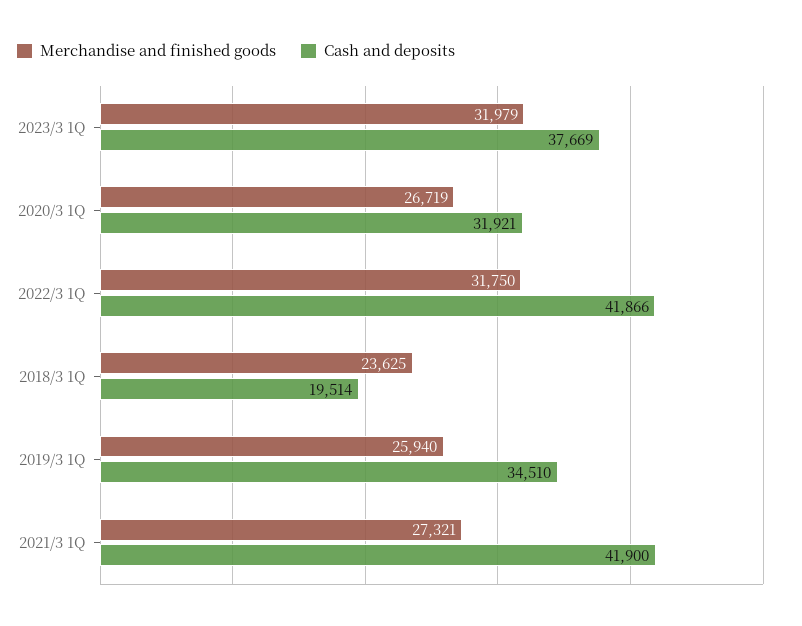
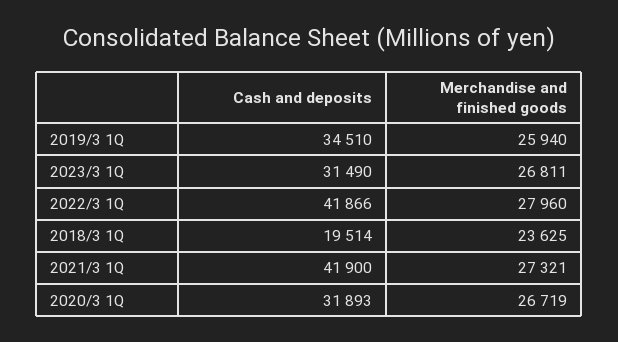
Merchandise and finished goods, 2023/3 1Q: 31979 -> 26811
Cash and deposits, 2023/3 1Q: 37669 -> 31490
Cash and deposits, 2020/3 1Q: 31921 -> 31893
Merchandise and finished goods, 2022/3 1Q: 31750 -> 27960

